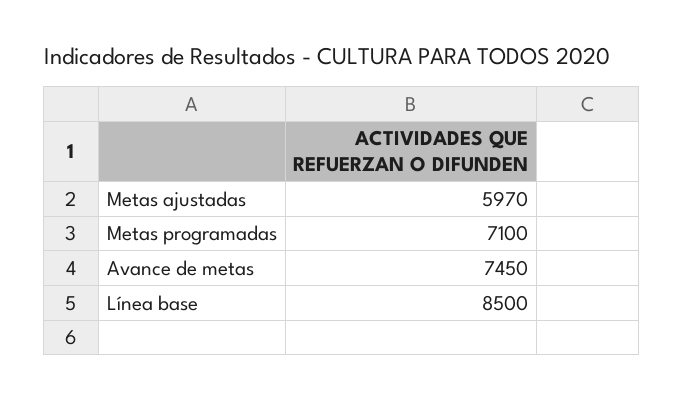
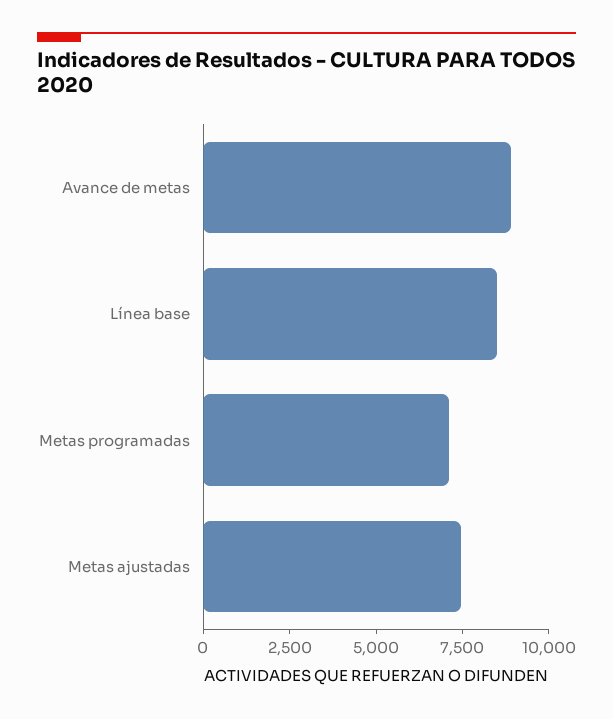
Metas ajustadas: 5970 -> 7500
Avance de metas: 7450 -> 9000

